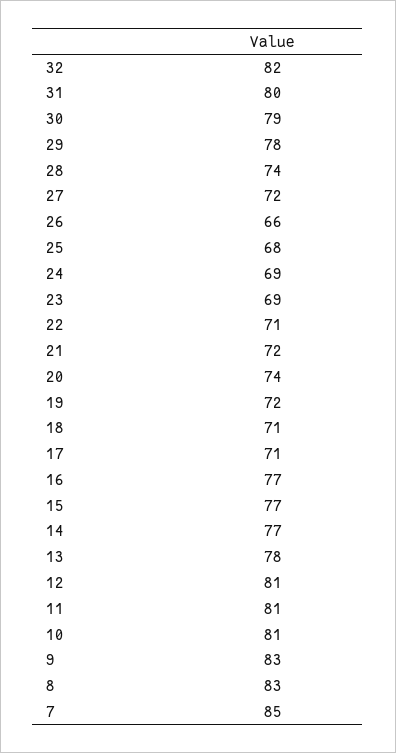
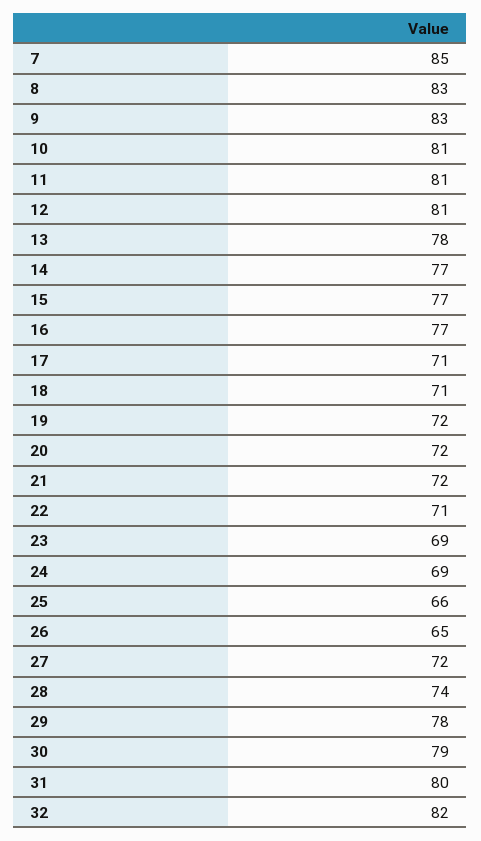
26: 66 -> 65
25: 68 -> 66
20: 74 -> 72

